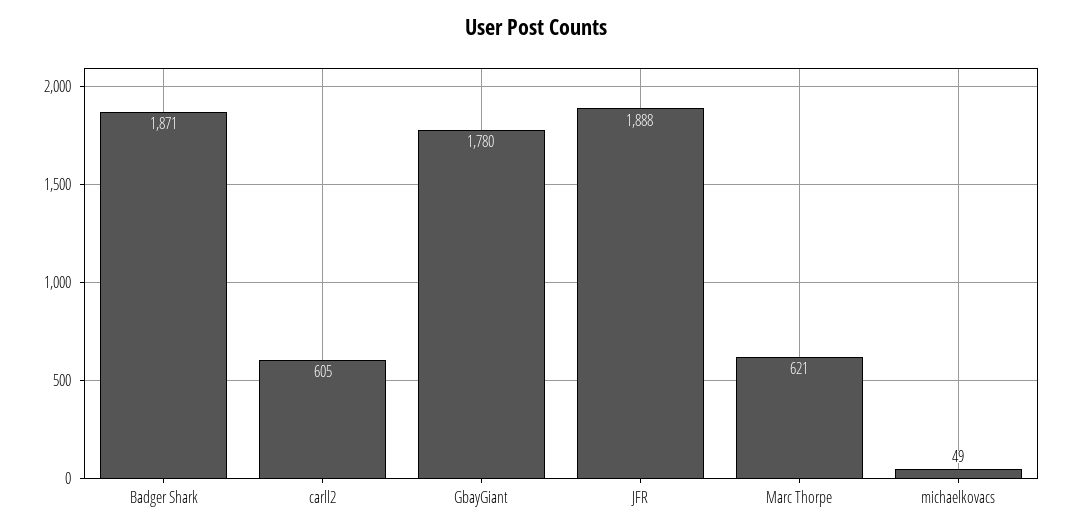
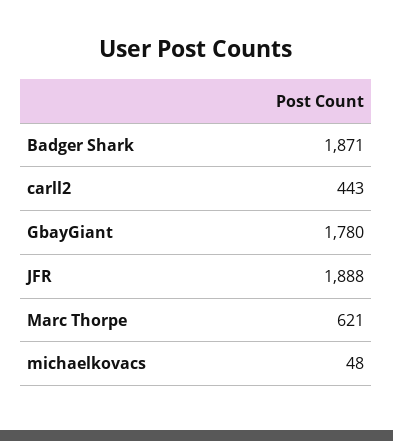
carll2: 605 -> 443
michaelkovacs: 49 -> 48

